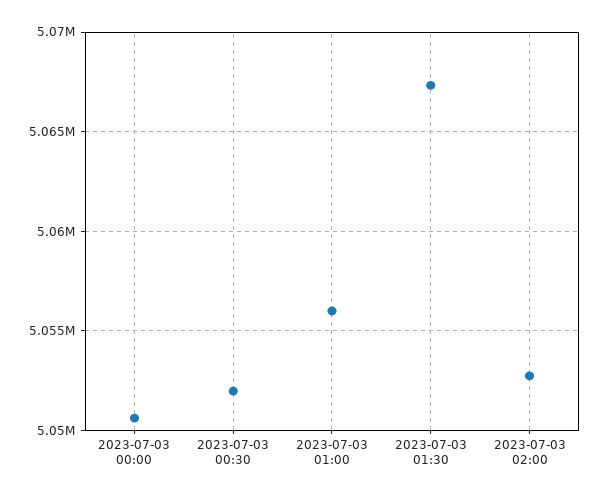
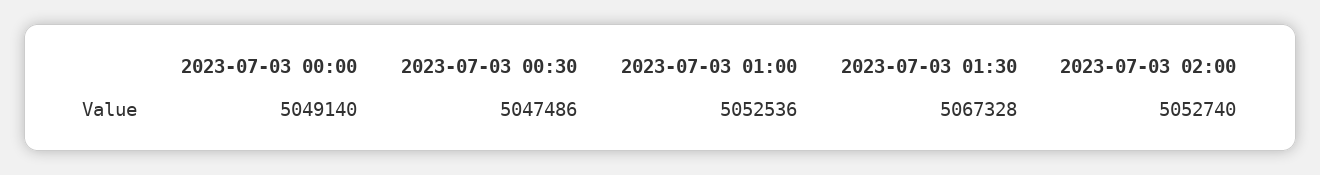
2023-07-03 00:00: 5050500 -> 5049140
2023-07-03 00:30: 5052000 -> 5047486
2023-07-03 01:00: 5056000 -> 5052536

